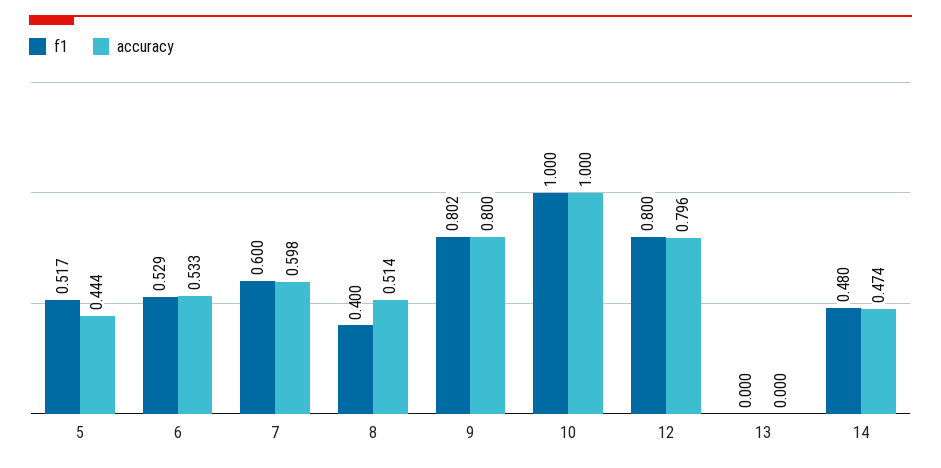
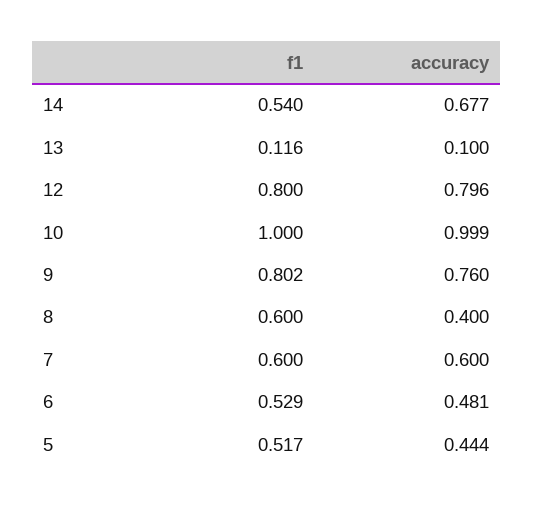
accuracy, 6: 0.533 -> 0.481
accuracy, 7: 0.598 -> 0.6
f1, 8: 0.4 -> 0.6
accuracy, 8: 0.514 -> 0.4
accuracy, 9: 0.8 -> 0.76
accuracy, 10: 1 -> 0.999
f1, 13: 0 -> 0.116
accuracy, 13: 0 -> 0.1
f1, 14: 0.48 -> 0.54
accuracy, 14: 0.474 -> 0.677

